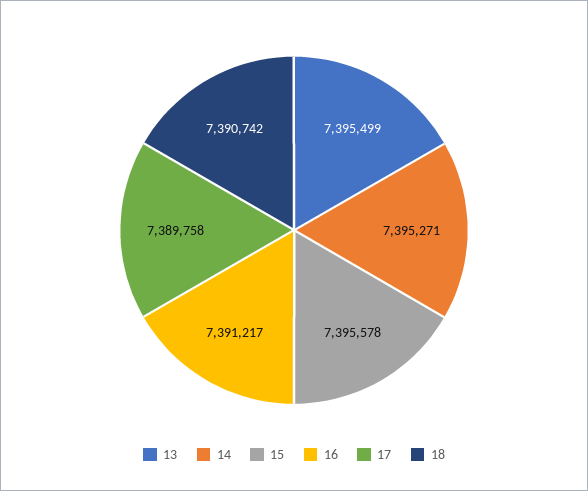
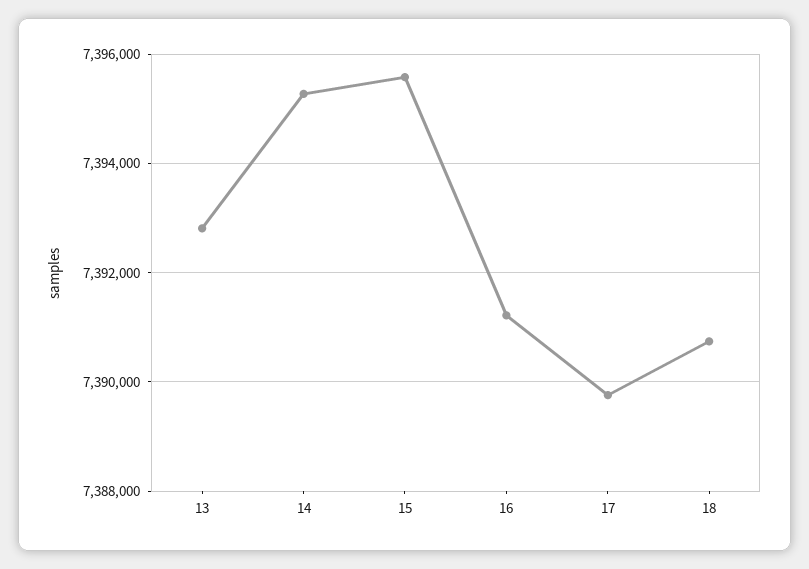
13: 7395499 -> 7392800

